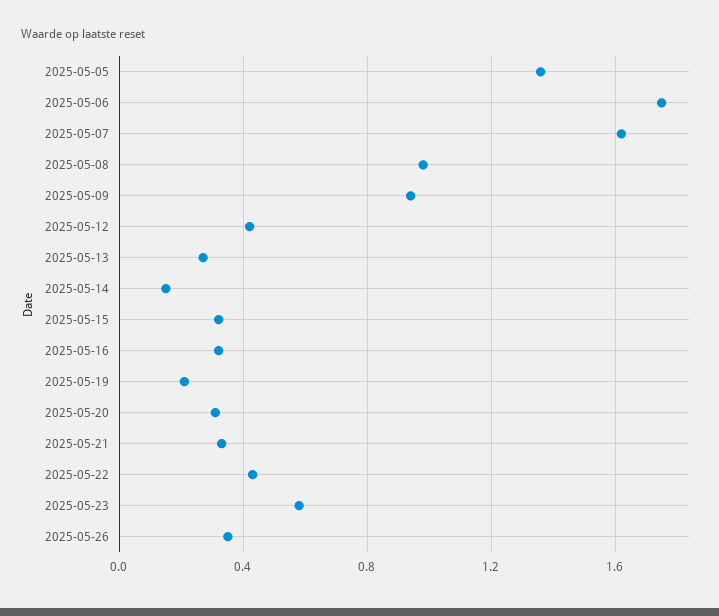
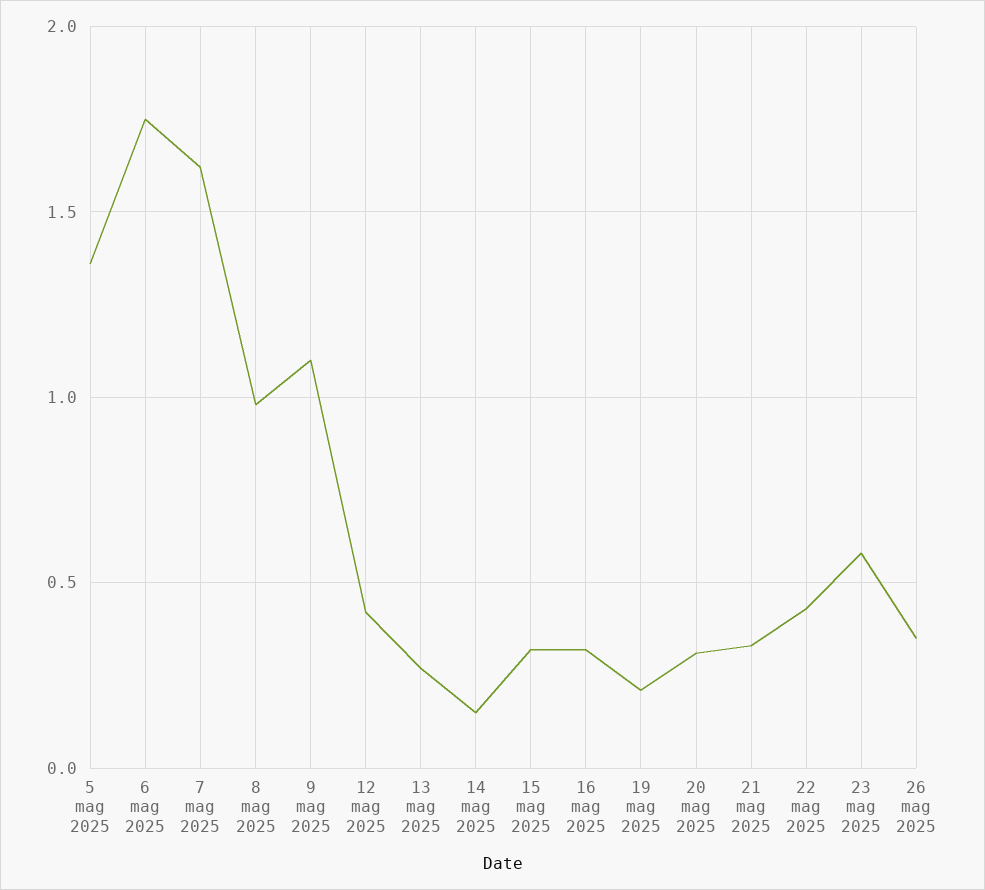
2025-05-09: 0.95 -> 1.1

